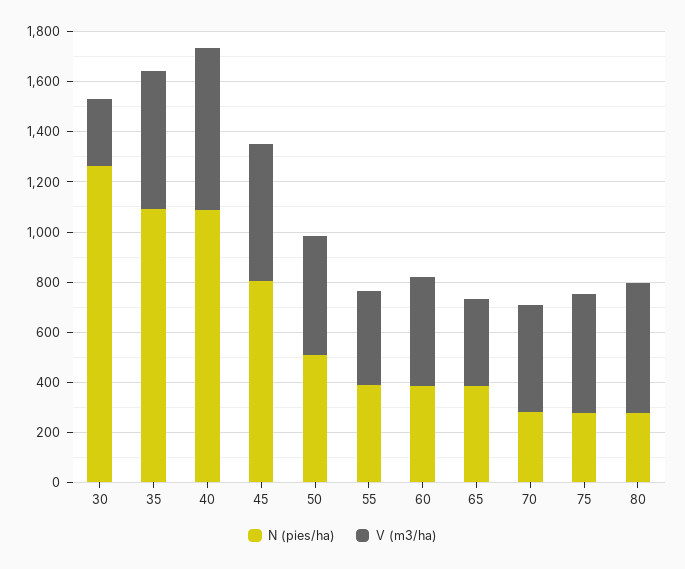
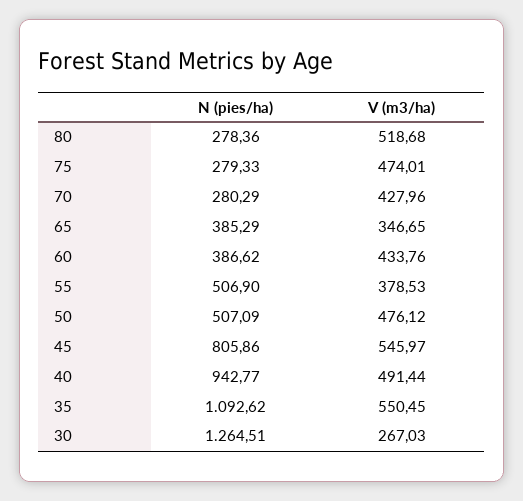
N (pies/ha), 40: 1100 -> 942.77
V (m3/ha), 40: 650 -> 491.44
N (pies/ha), 55: 400 -> 506.9

